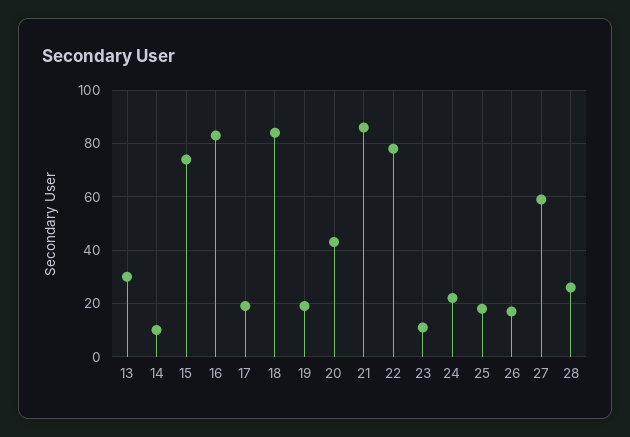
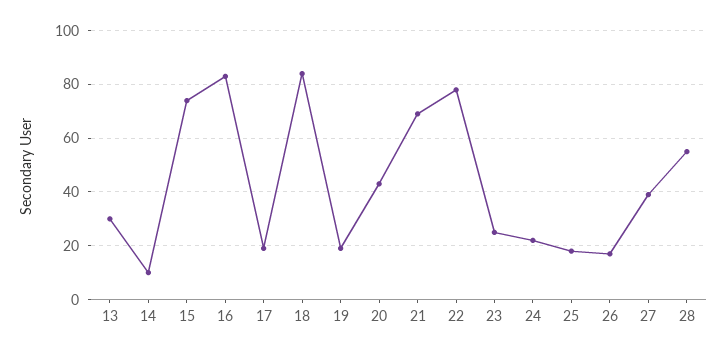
21: 85 -> 70
23: 10 -> 25
27: 60 -> 40
28: 25 -> 55

